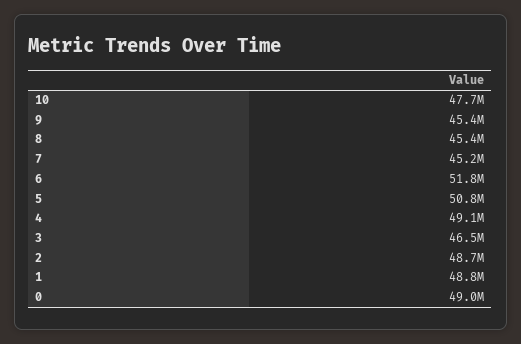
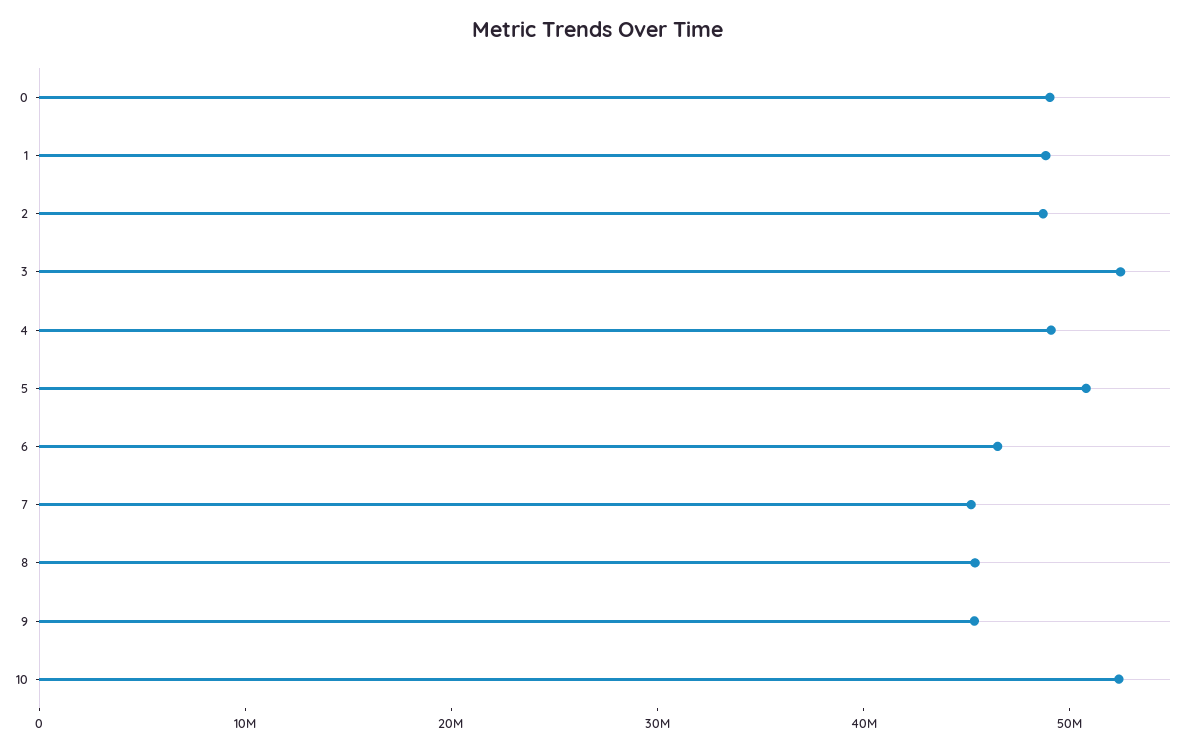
10: 47700000 -> 52000000
6: 51800000 -> 46000000
3: 46500000 -> 52000000

